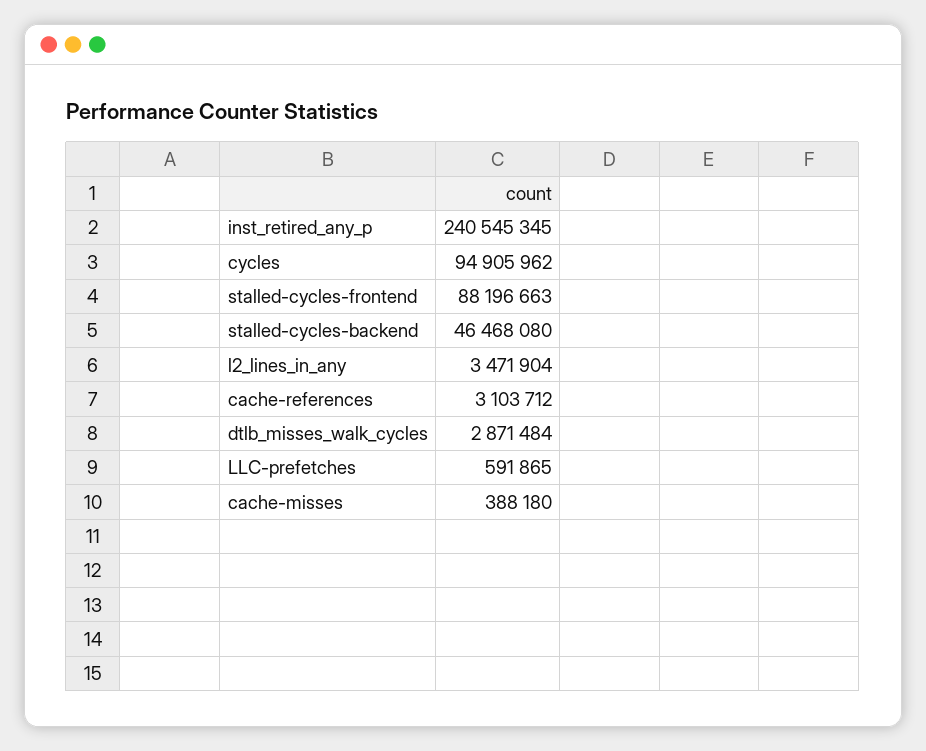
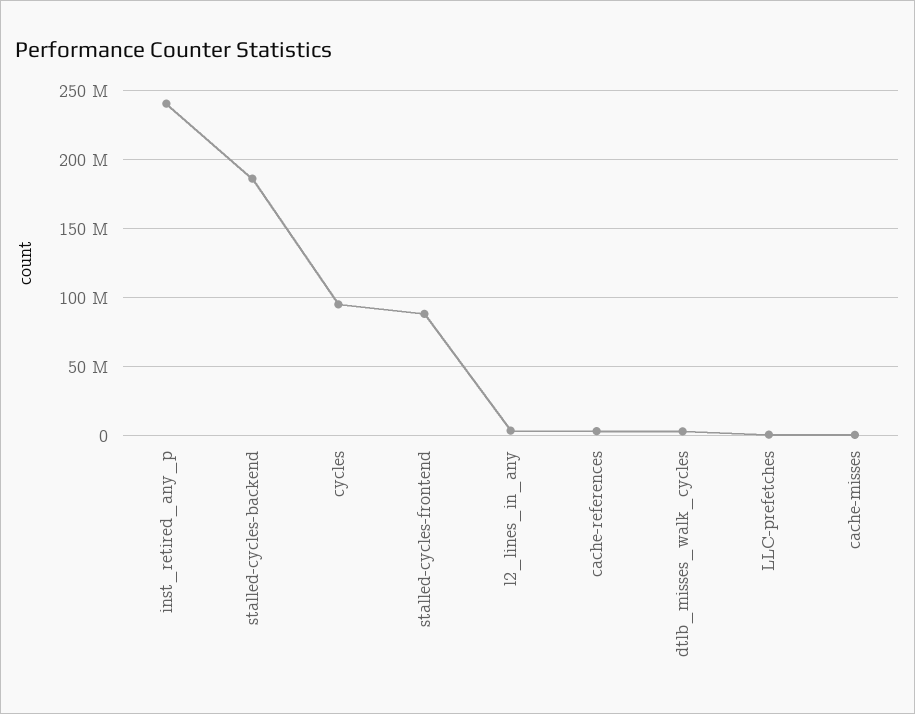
stalled-cycles-backend: 46468080 -> 185000000

